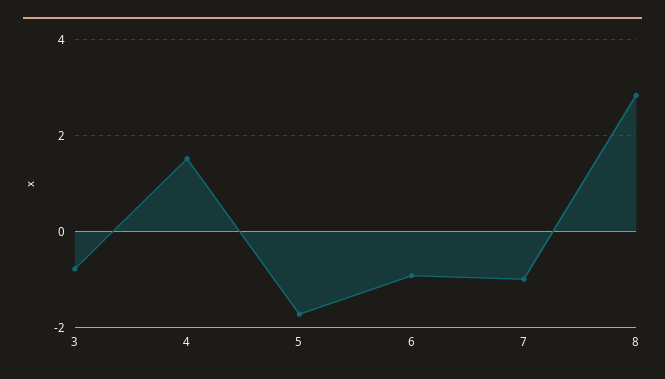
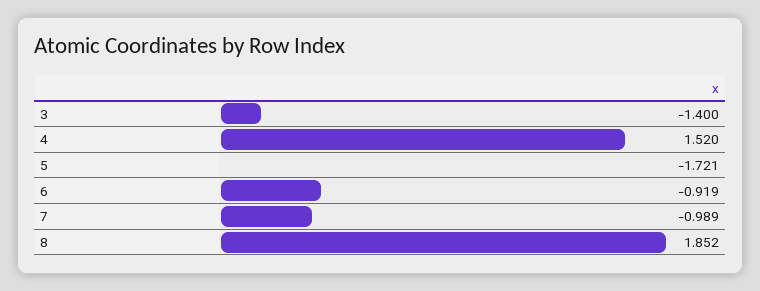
3: -0.8 -> -1.4
8: 2.8 -> 1.852

